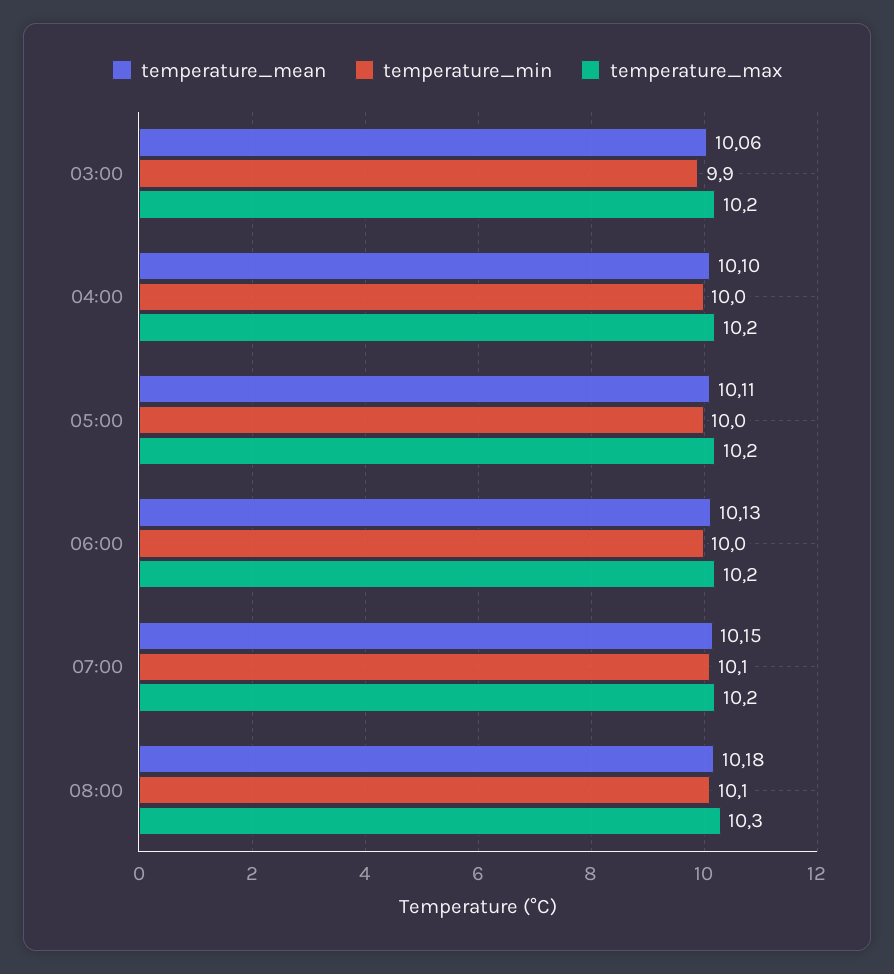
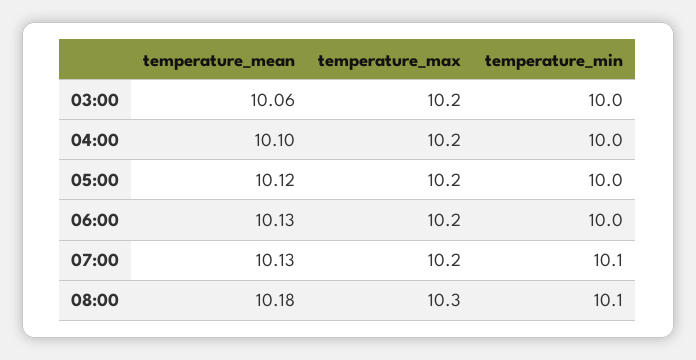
temperature_min, 03:00: 9.9 -> 10
temperature_mean, 05:00: 10.11 -> 10.12
temperature_mean, 07:00: 10.15 -> 10.13

